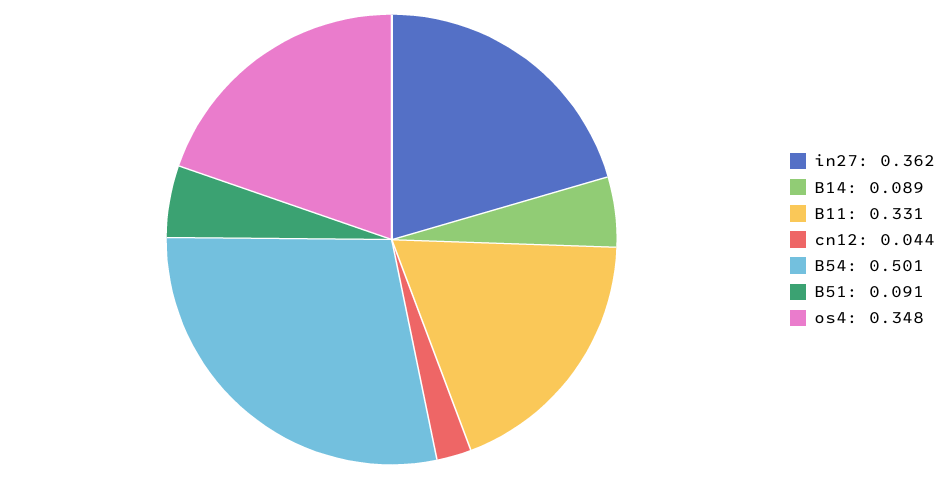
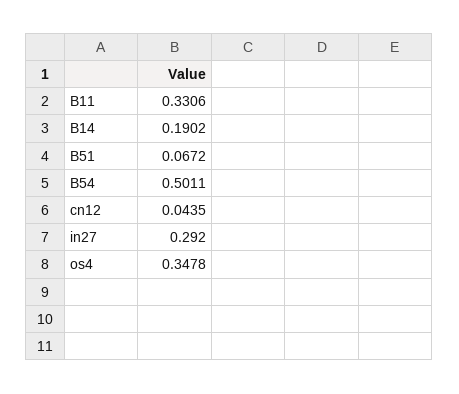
in27: 0.362 -> 0.292
B14: 0.089 -> 0.1902
B51: 0.091 -> 0.0672

